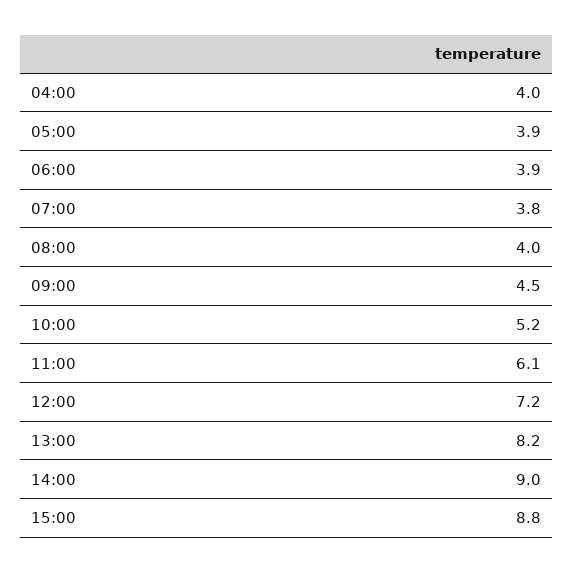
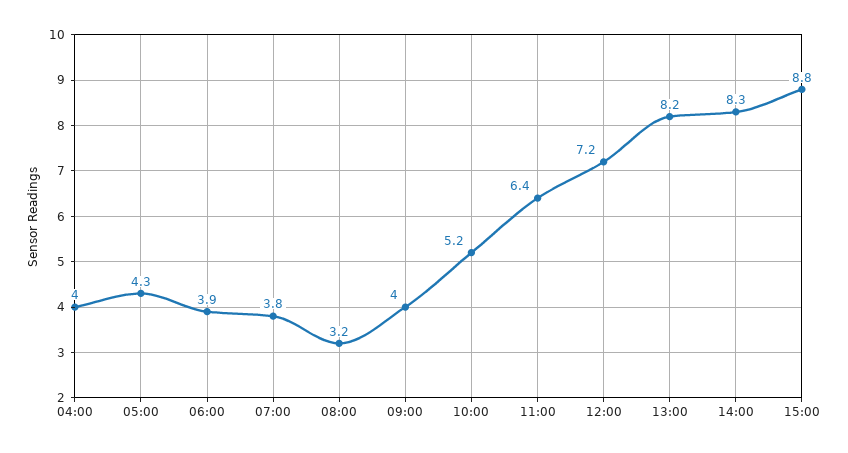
05:00: 3.9 -> 4.3
08:00: 4 -> 3.2
09:00: 4.5 -> 4
11:00: 6.1 -> 6.4
14:00: 9 -> 8.3

